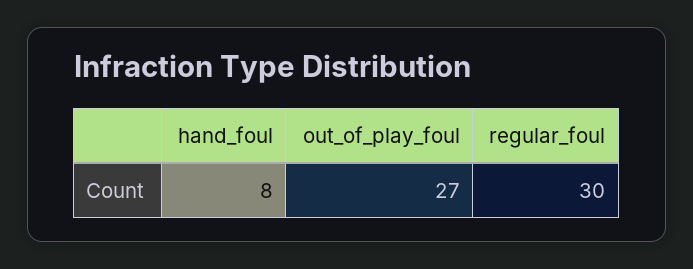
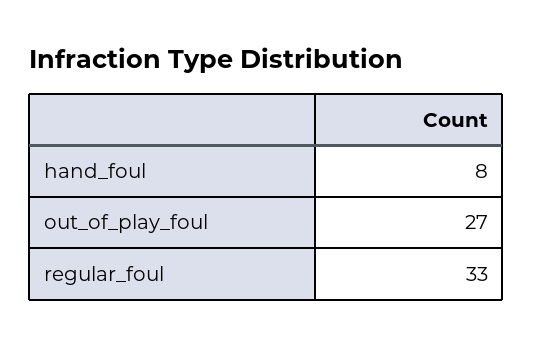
regular_foul: 30 -> 33

